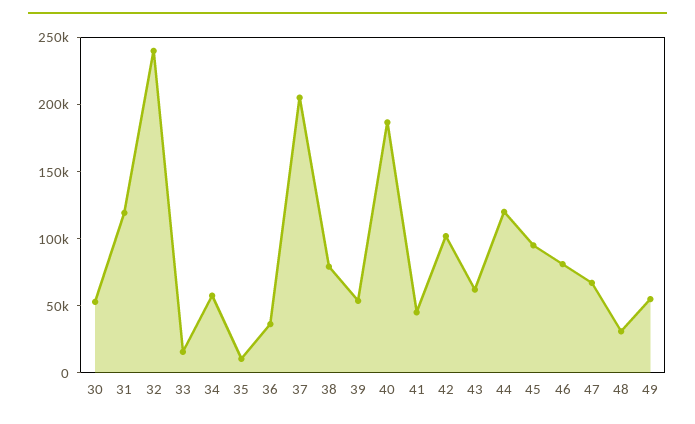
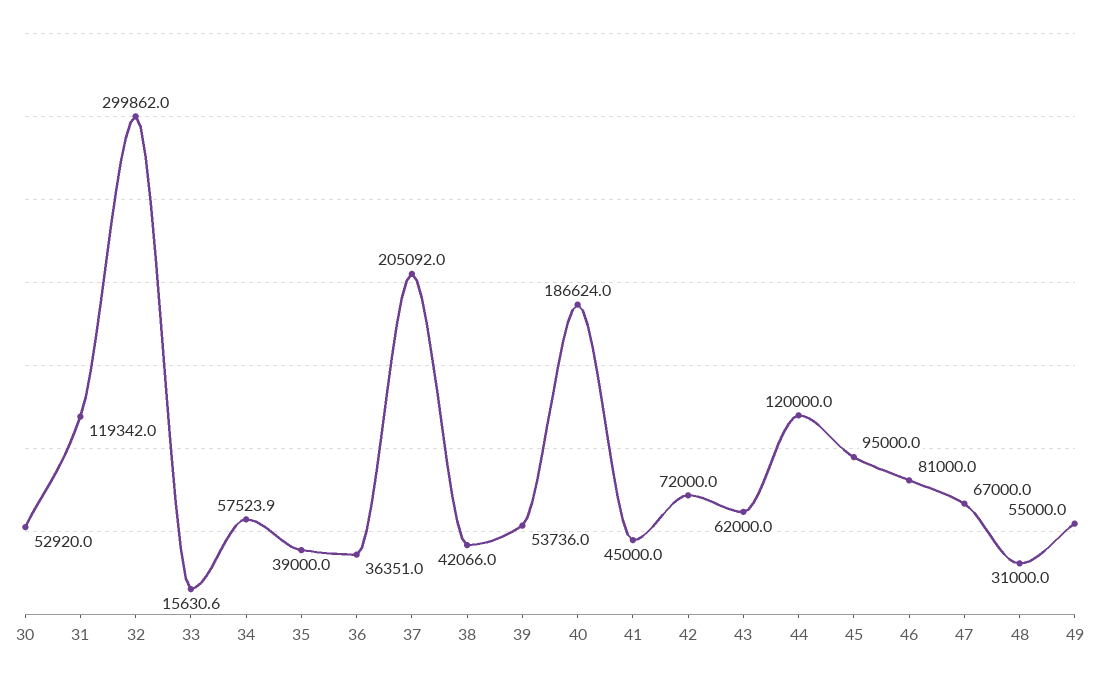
32: 240000 -> 299862
35: 10000 -> 39000
38: 80000 -> 42066
42: 100000 -> 72000

